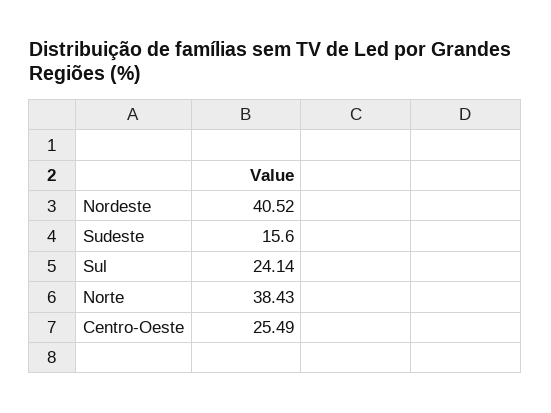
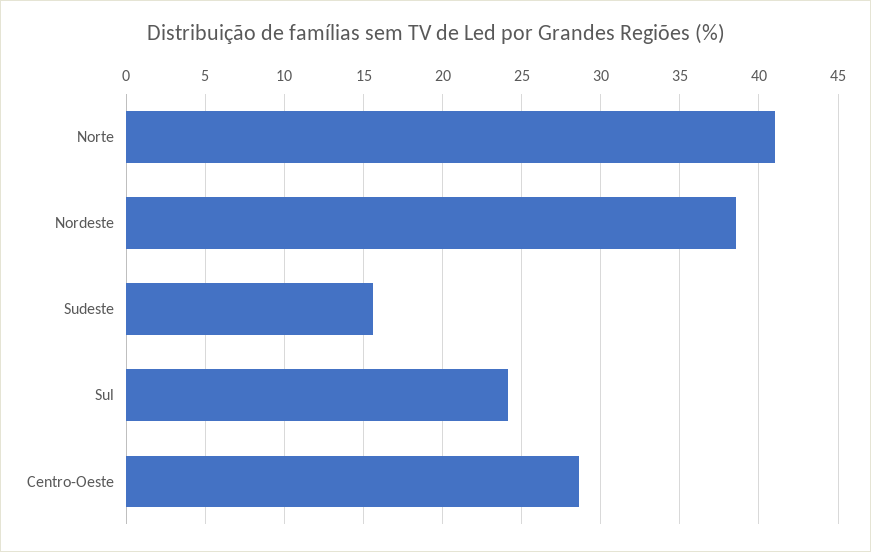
Nordeste: 40.52 -> 38.5
Norte: 38.43 -> 41
Centro-Oeste: 25.49 -> 28.5

